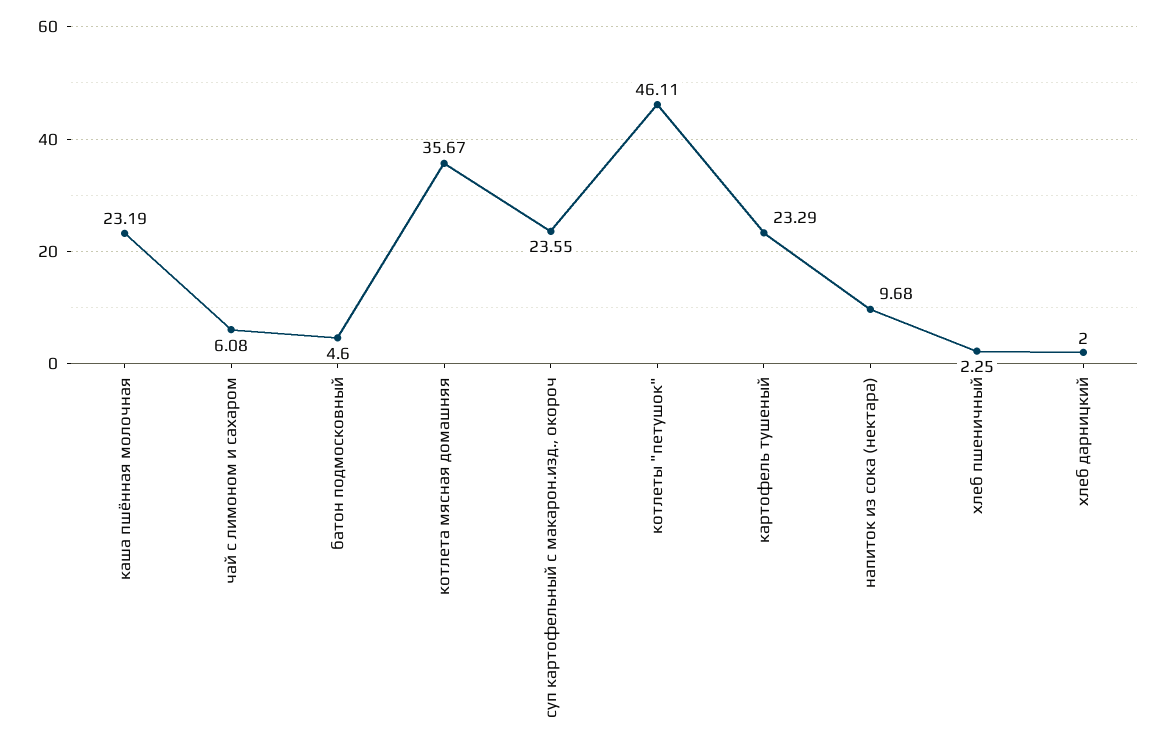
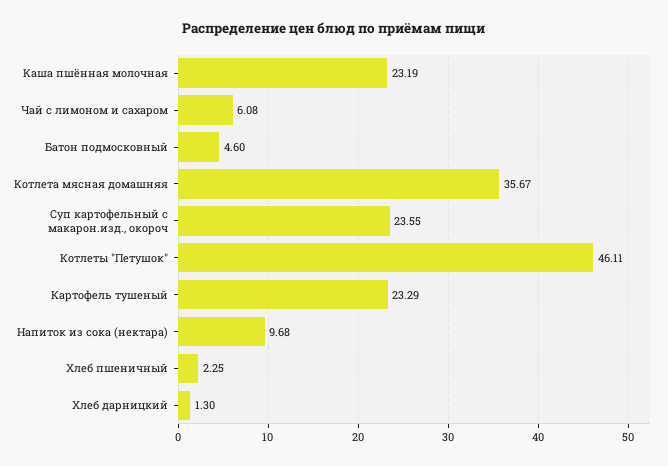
хлеб дарницкий: 2 -> 1.3

